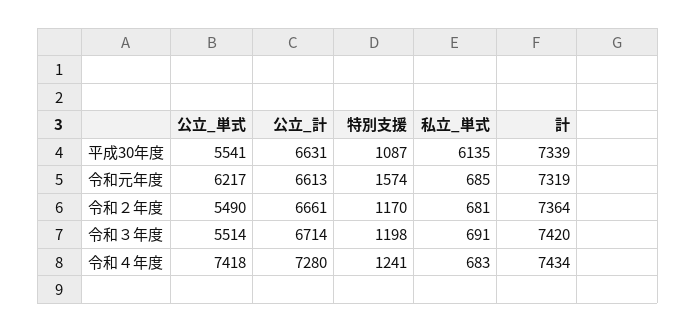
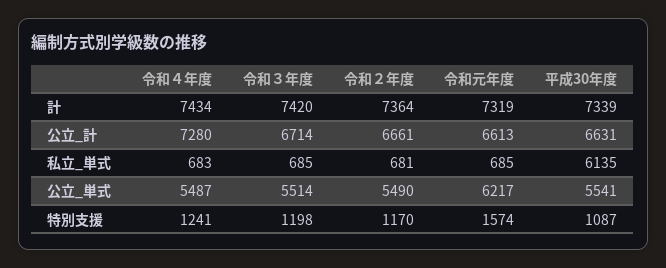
私立_単式, 令和３年度: 691 -> 685
公立_単式, 令和４年度: 7418 -> 5487

